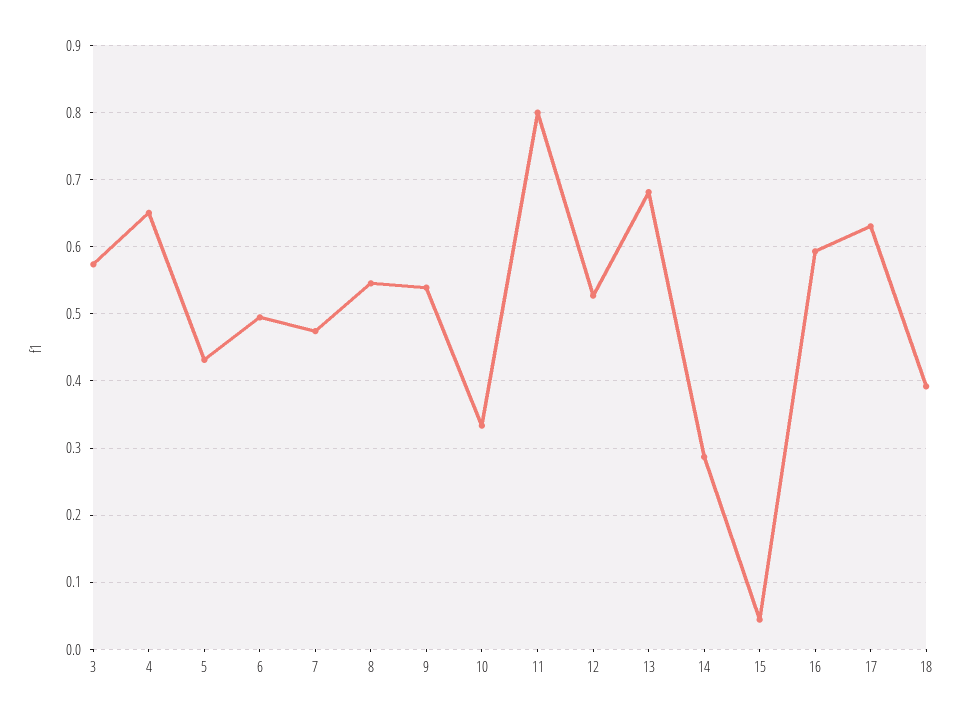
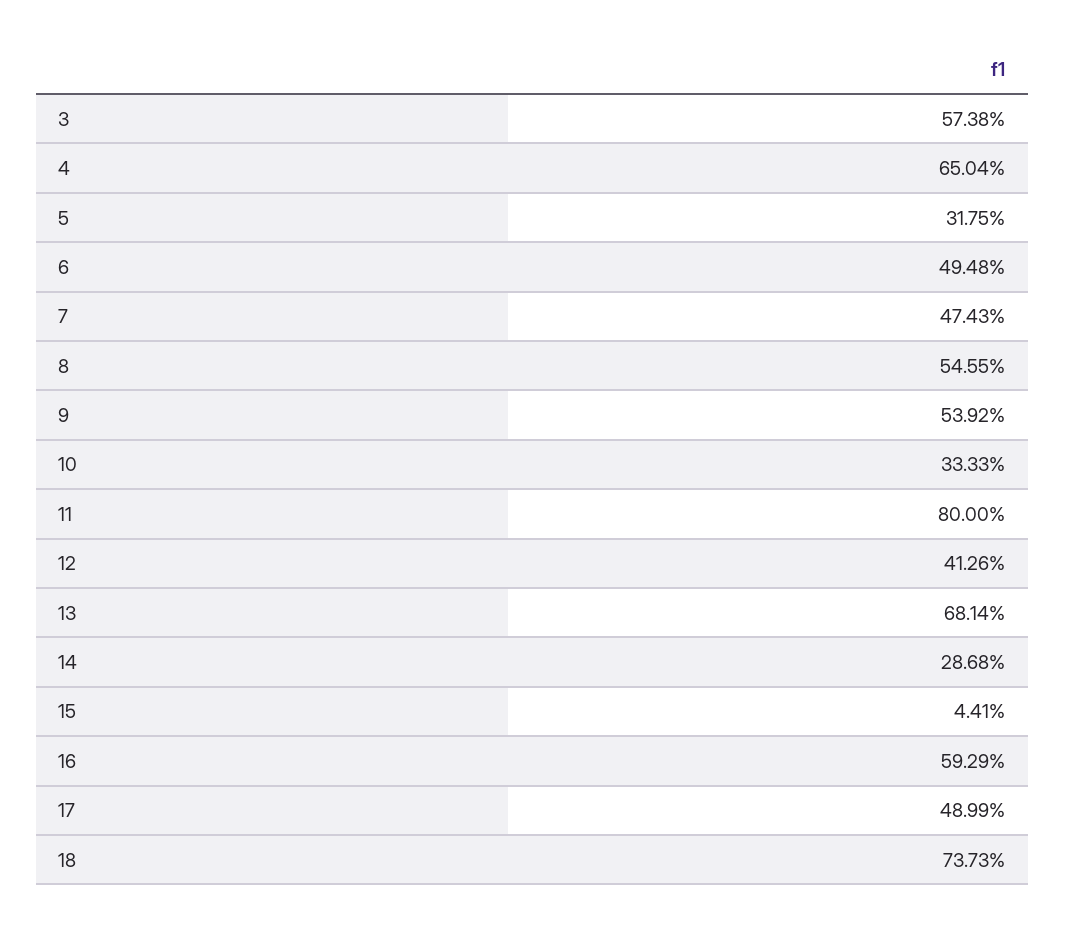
5: 0.43 -> 0.3175
12: 0.53 -> 0.4126
17: 0.63 -> 0.4899
18: 0.39 -> 0.7373

